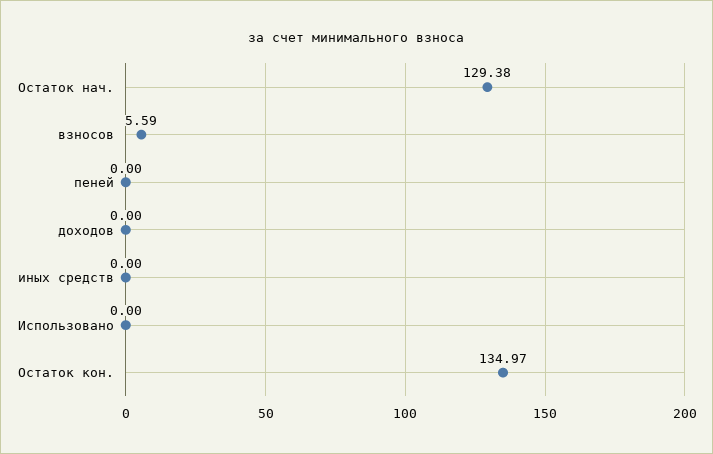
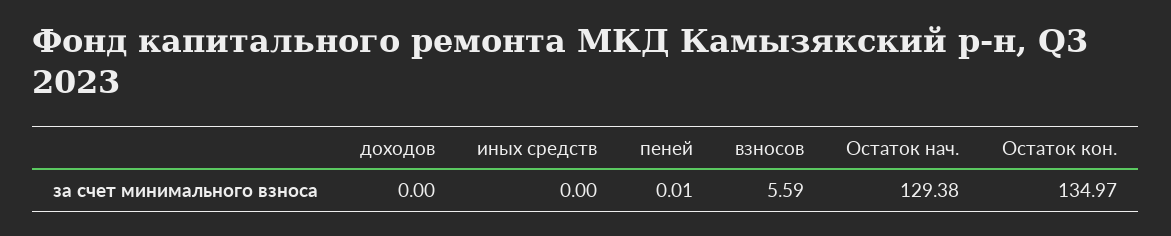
пеней: 0 -> 0.01
Использовано: 0 -> none

